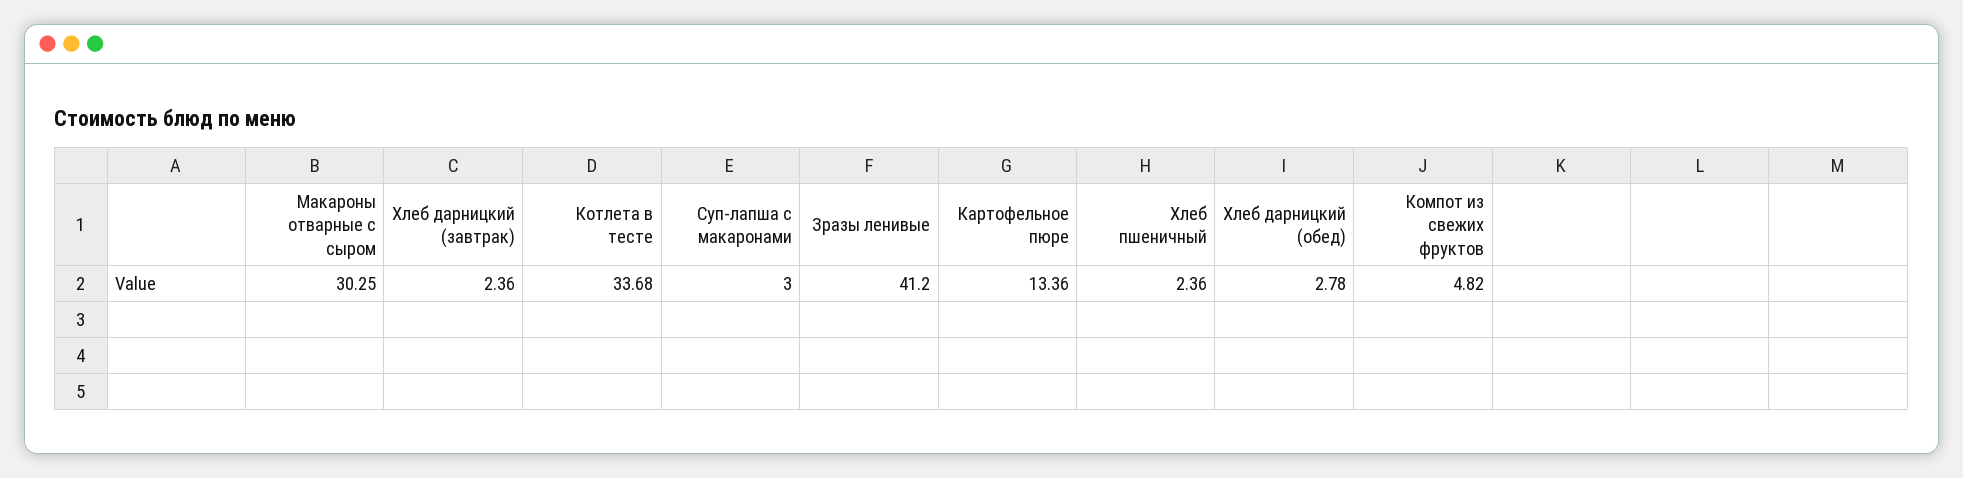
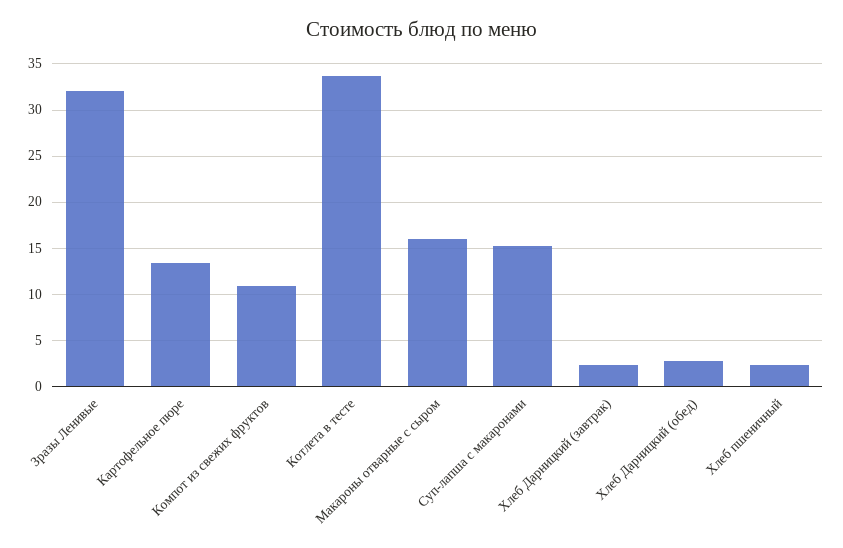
Макароны отварные с сыром: 30.25 -> 16
Суп-лапша с макаронами: 3 -> 15
Зразы ленивые: 41.2 -> 32
Компот из свежих фруктов: 4.82 -> 11

